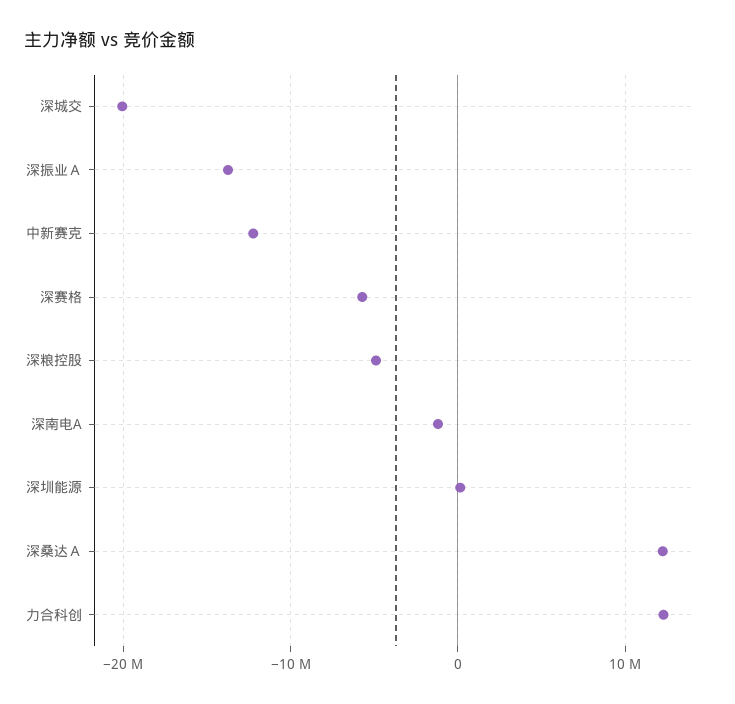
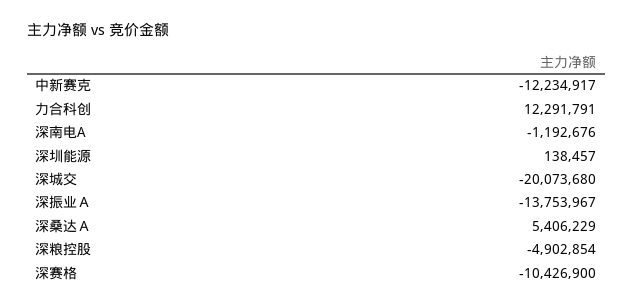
深赛格: -6000000 -> -10426900
深桑达Ａ: 12000000 -> 5406229

